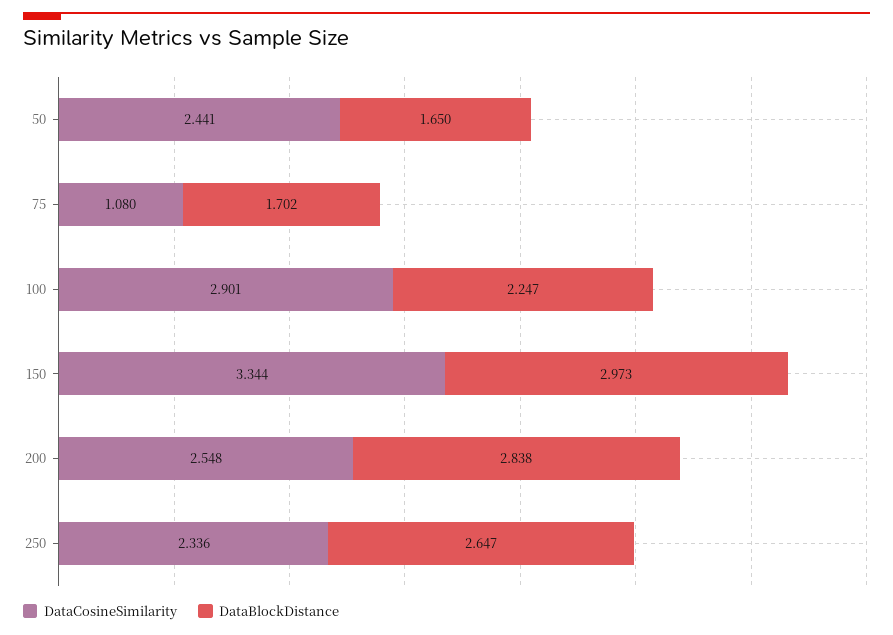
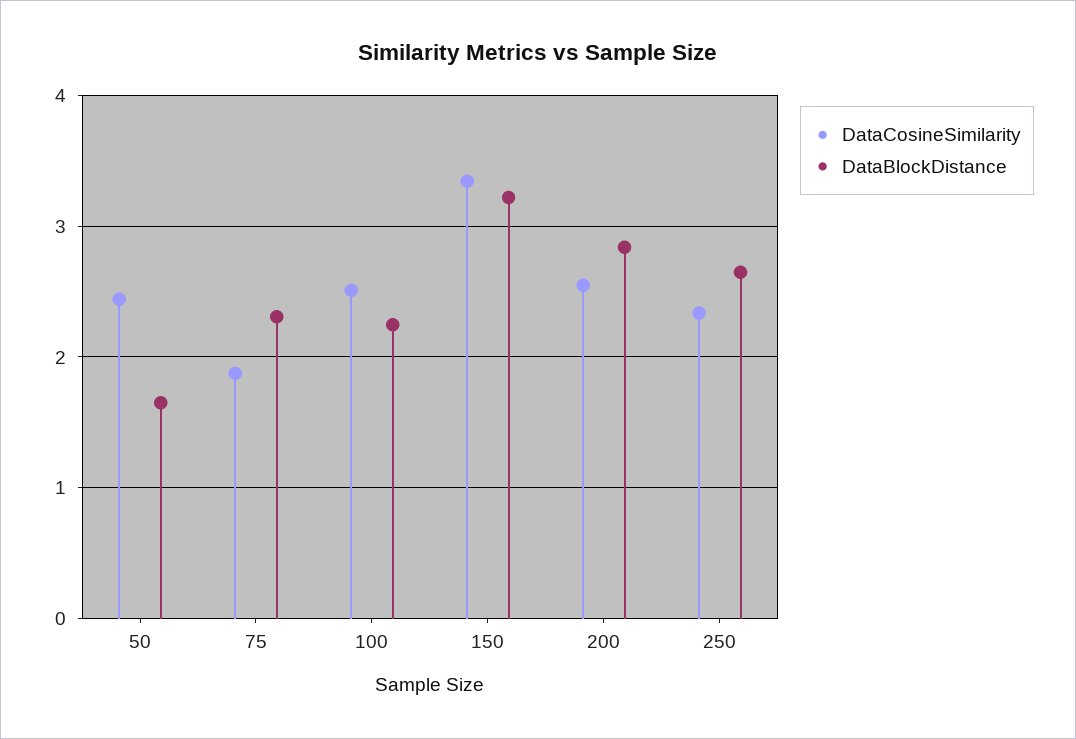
DataCosineSimilarity, 75: 1.08 -> 1.9
DataBlockDistance, 75: 1.702 -> 2.3
DataCosineSimilarity, 100: 2.901 -> 2.5
DataBlockDistance, 150: 2.973 -> 3.2

